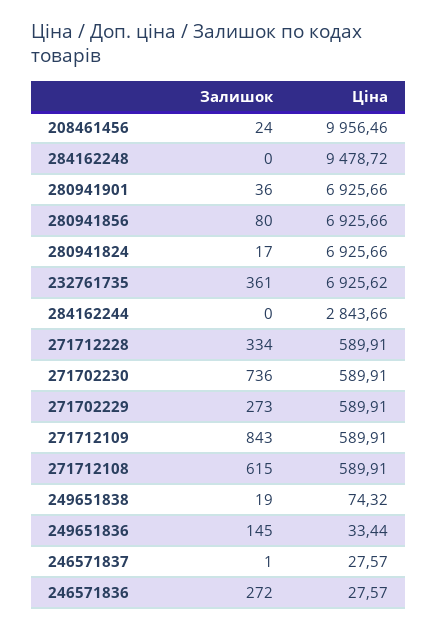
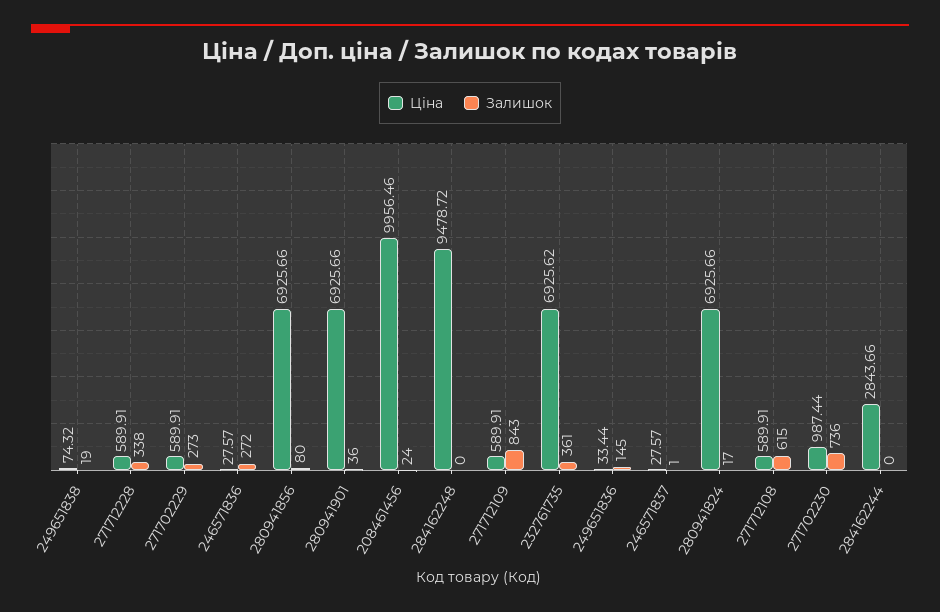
Залишок, 271712228: 334 -> 338
Ціна, 271702230: 589.91 -> 987.44

